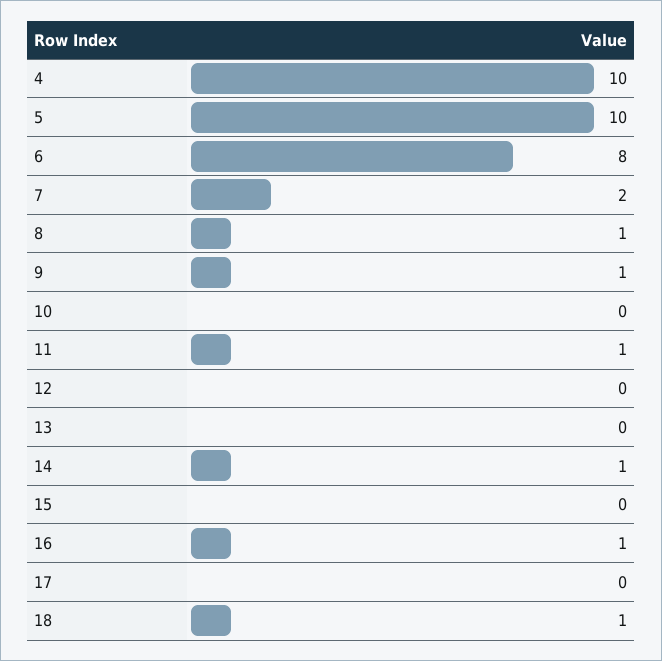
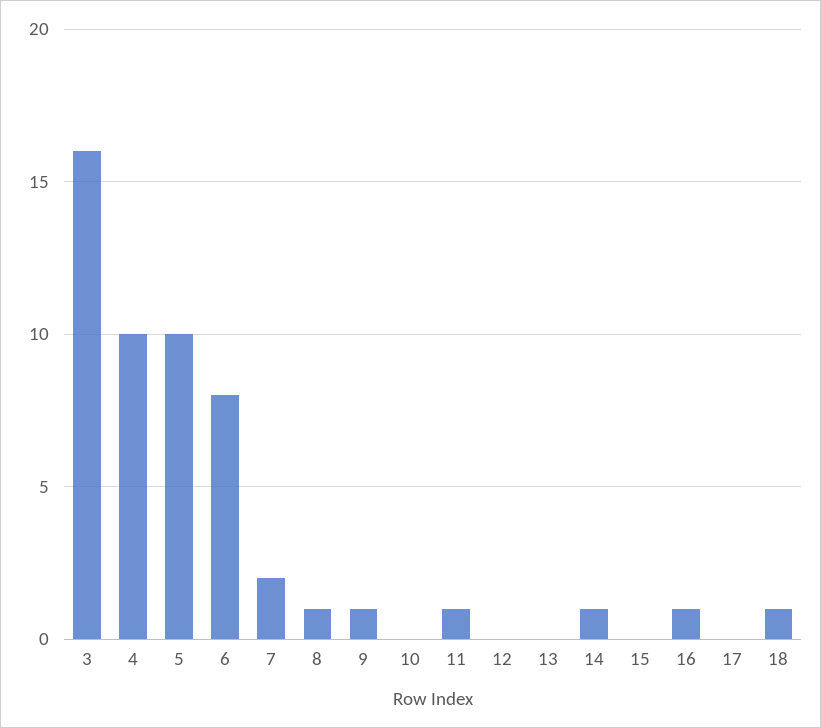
3: none -> 16

